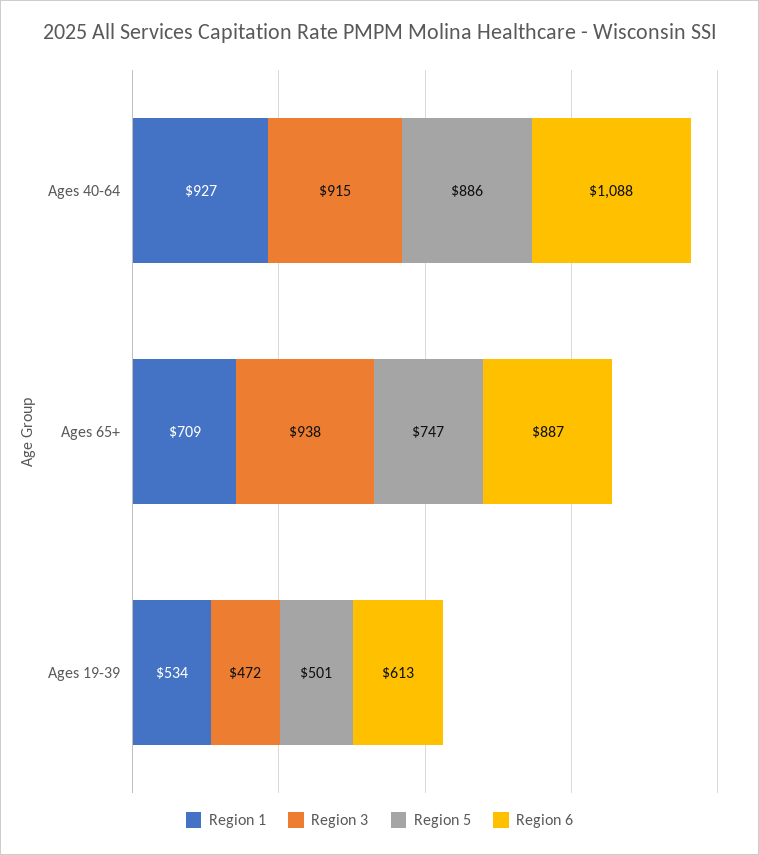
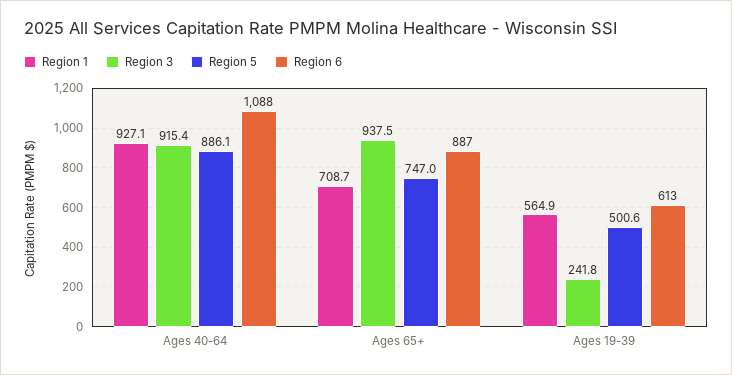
Region 1, Ages 19-39: 534 -> 564.9
Region 3, Ages 19-39: 472 -> 241.8

